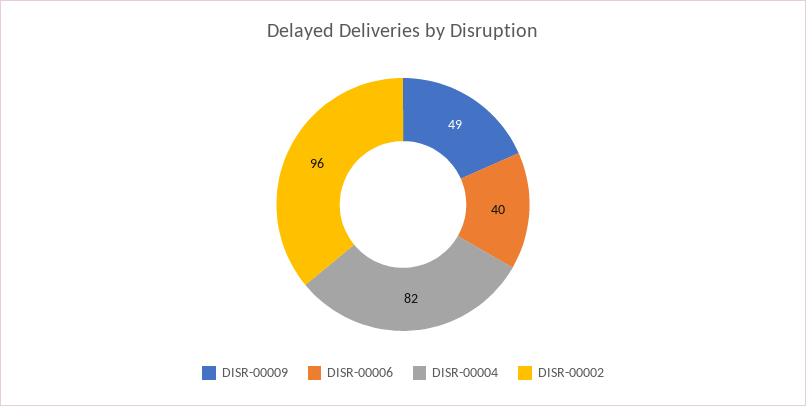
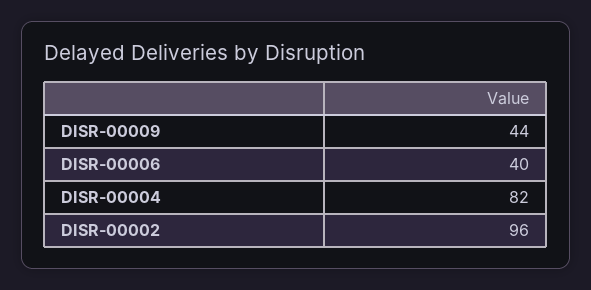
DISR-00009: 49 -> 44

